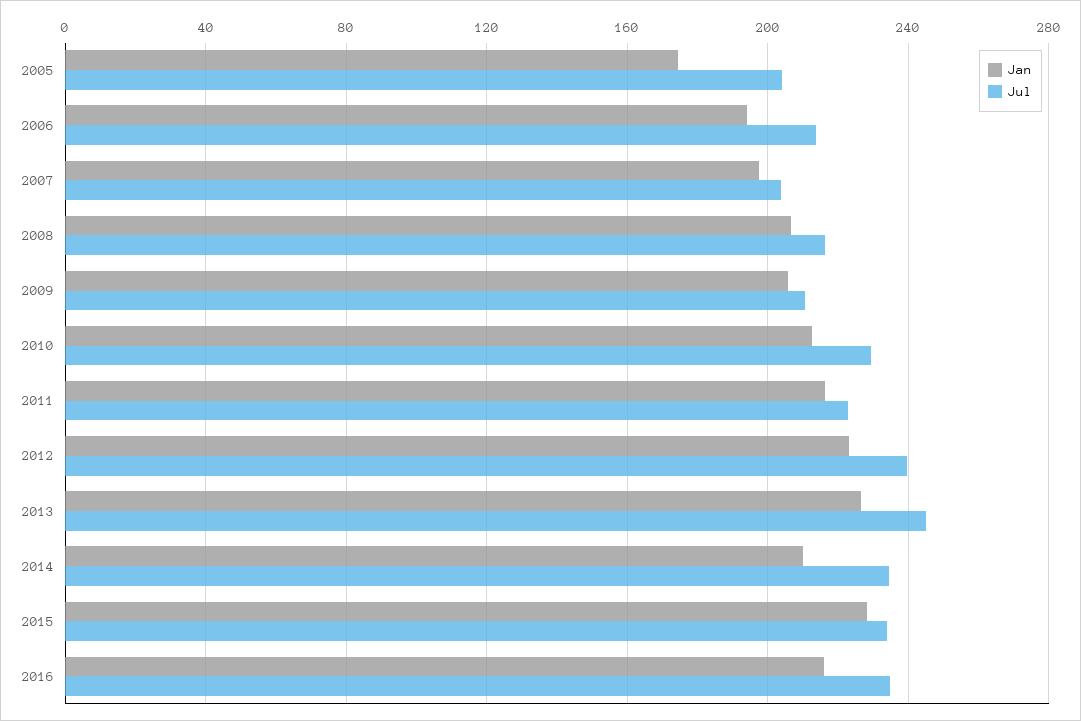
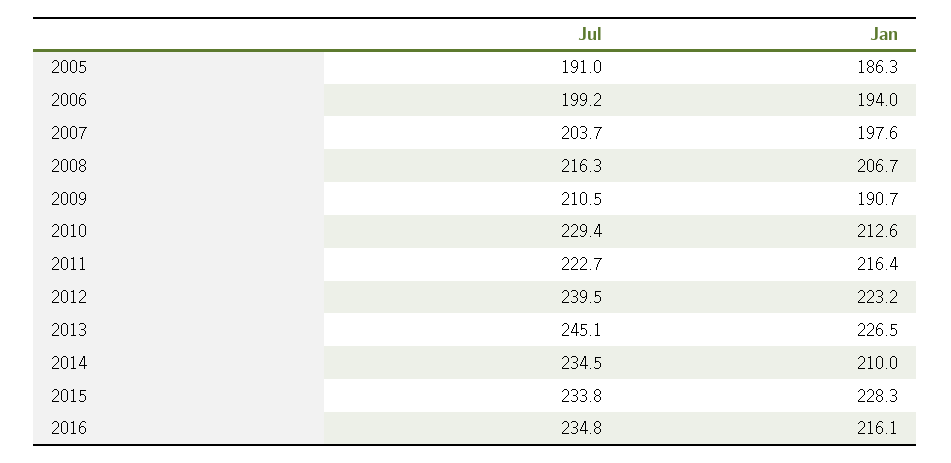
Jan, 2005: 175 -> 186.3
Jul, 2005: 205 -> 191
Jul, 2006: 215 -> 199.2
Jan, 2009: 205 -> 190.7

